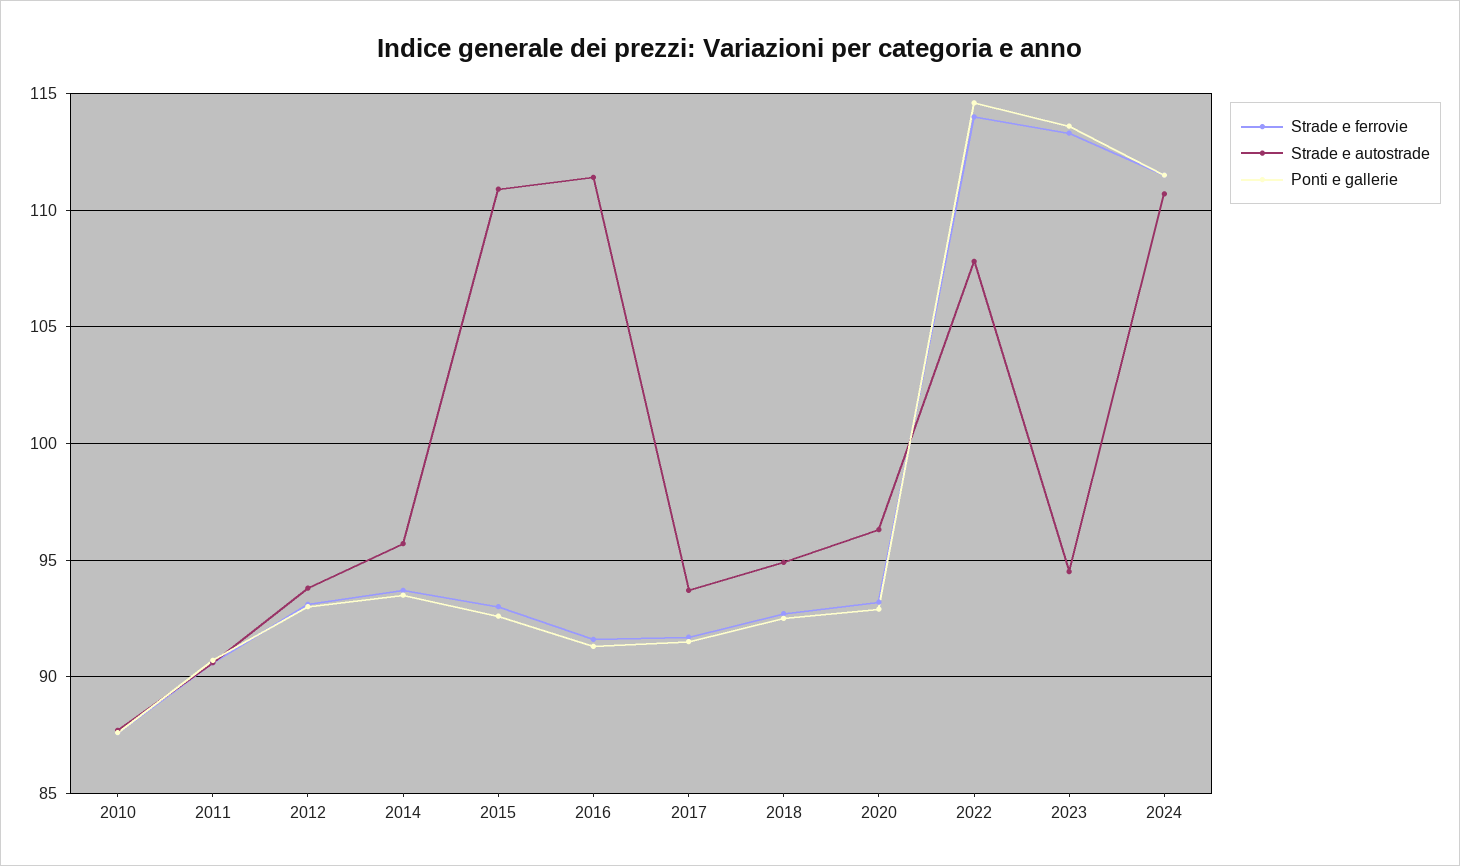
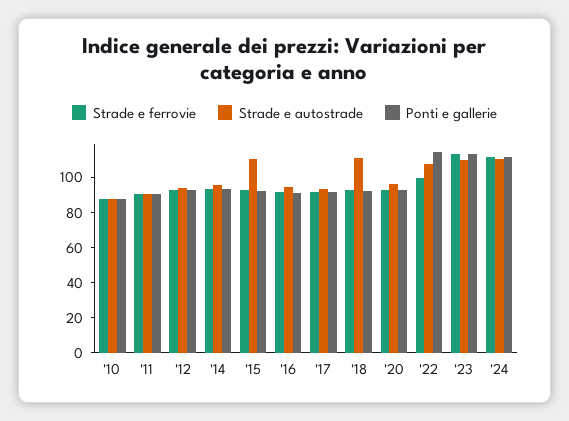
Strade e autostrade, 2016: 111.5 -> 95
Strade e autostrade, 2018: 95 -> 110
Strade e ferrovie, 2022: 114 -> 100
Strade e autostrade, 2023: 94.5 -> 110

